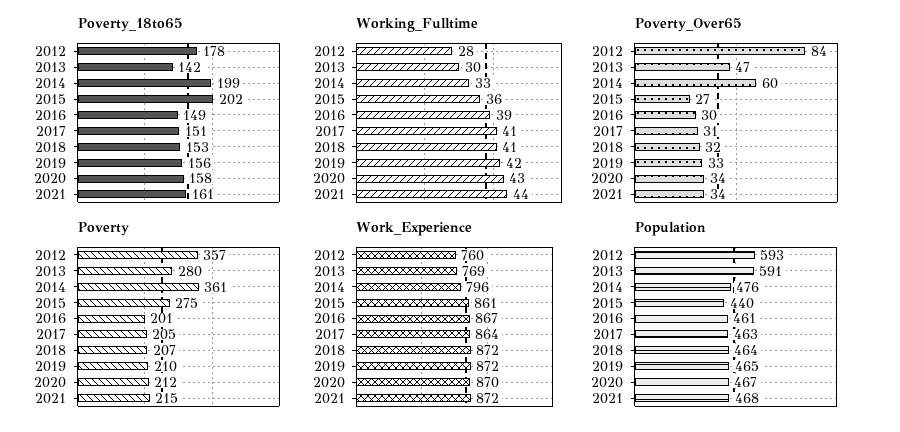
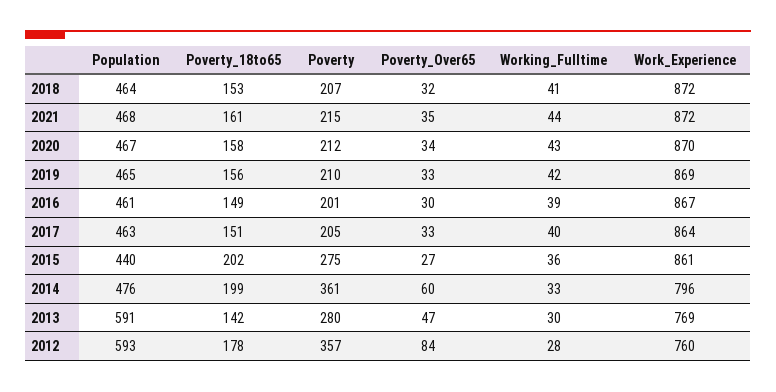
Working_Fulltime, 2017: 41 -> 40
Poverty_Over65, 2017: 31 -> 33
Poverty_Over65, 2021: 34 -> 35
Work_Experience, 2019: 872 -> 869

